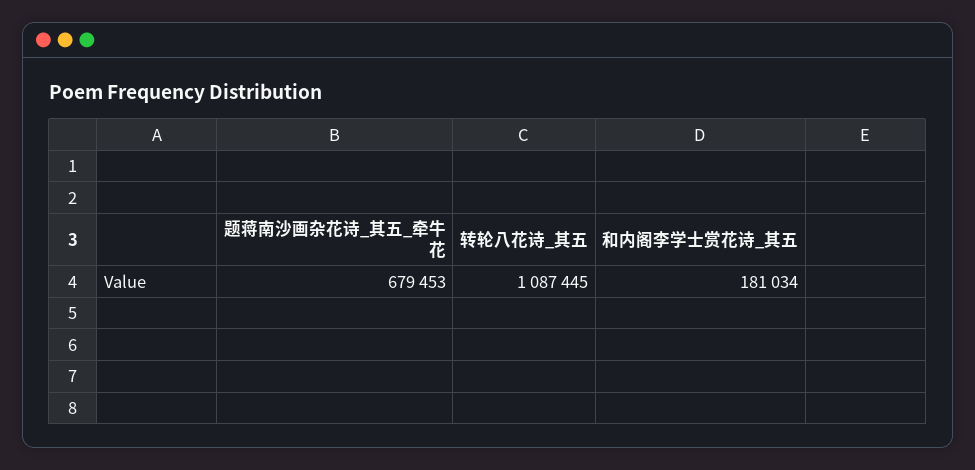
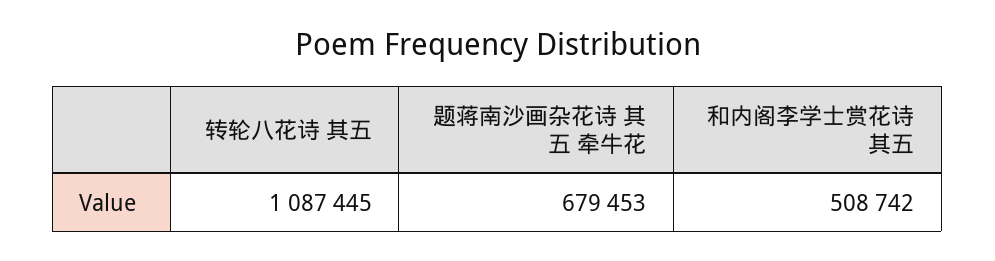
和内阁李学士赏花诗_其五: 181034 -> 508742

